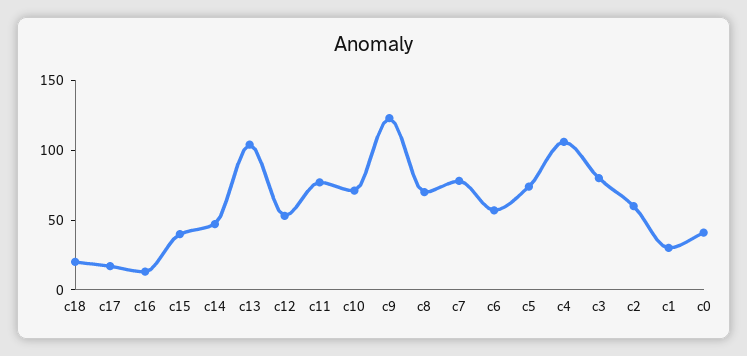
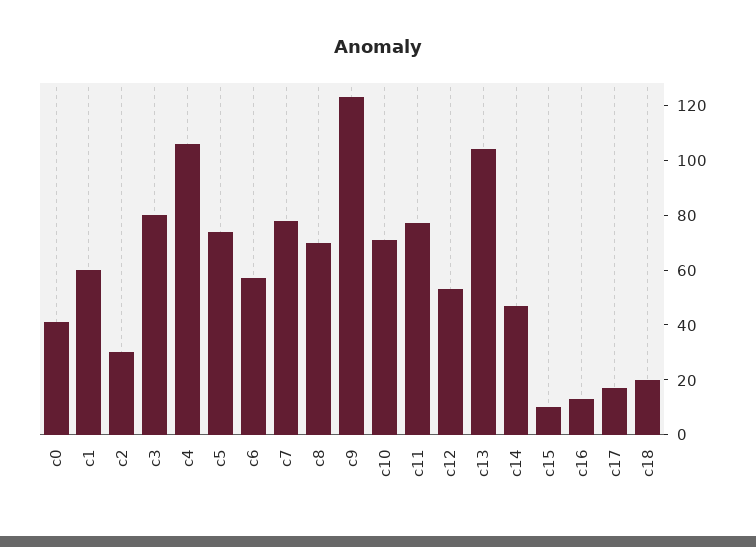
c15: 40 -> 10
c2: 60 -> 30
c1: 30 -> 60

